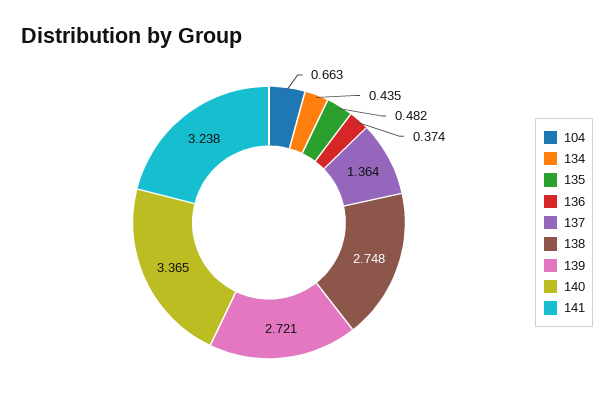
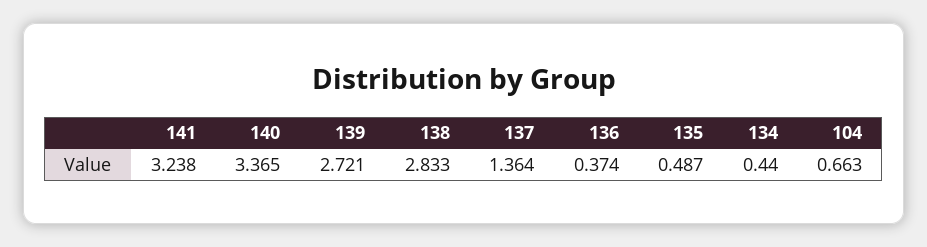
134: 0.435 -> 0.44
135: 0.482 -> 0.487
138: 2.748 -> 2.833

